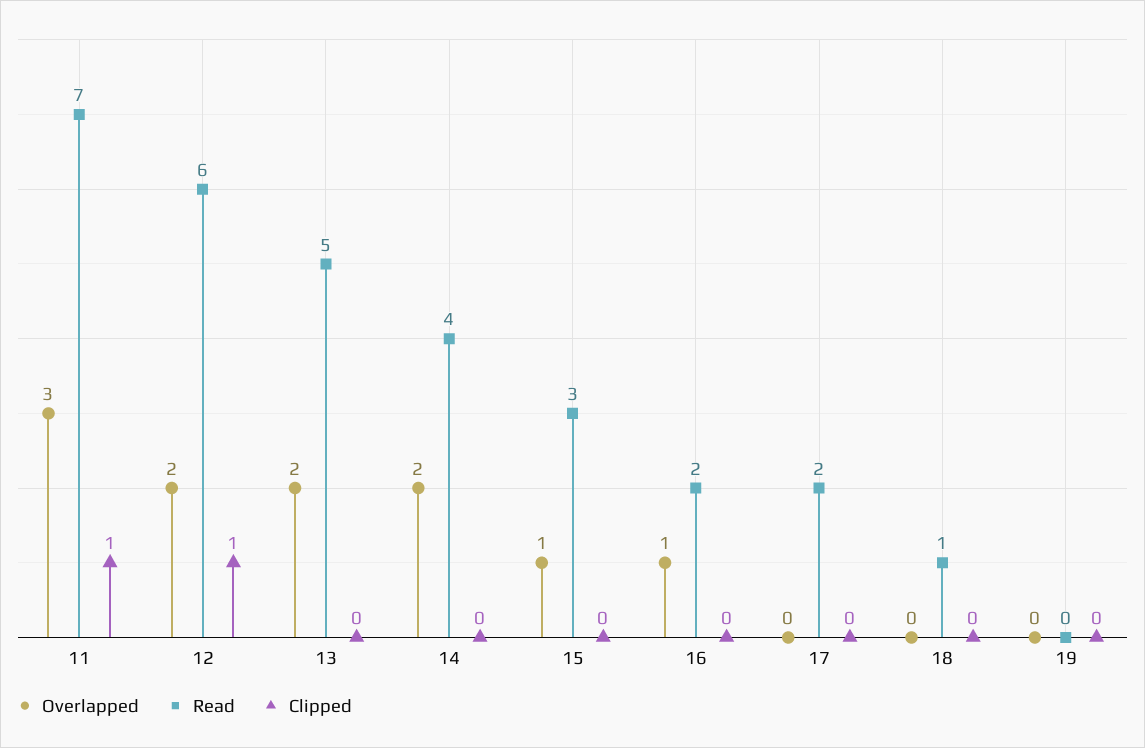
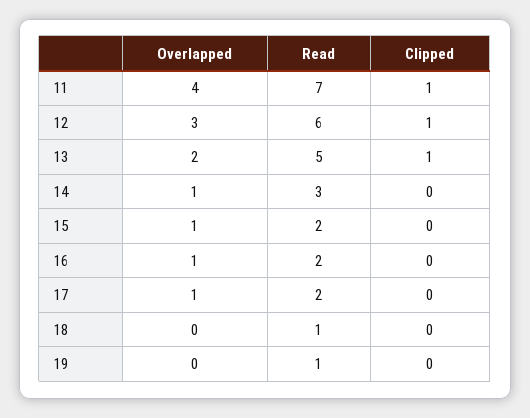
Overlapped, 11: 3 -> 4
Overlapped, 12: 2 -> 3
Clipped, 13: 0 -> 1
Overlapped, 14: 2 -> 1
Read, 14: 4 -> 3
Read, 15: 3 -> 2
Overlapped, 17: 0 -> 1
Read, 19: 0 -> 1

